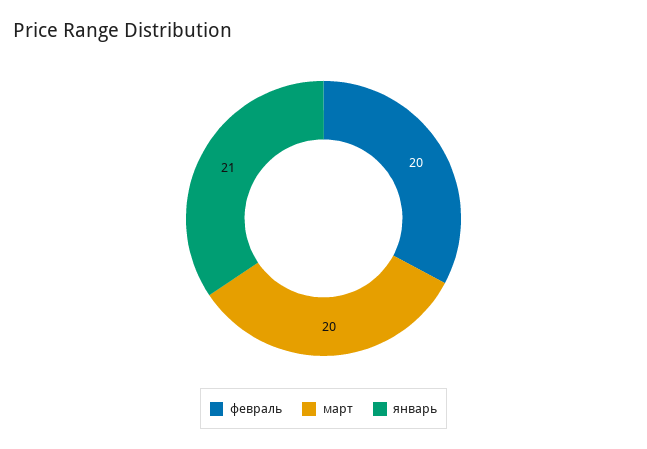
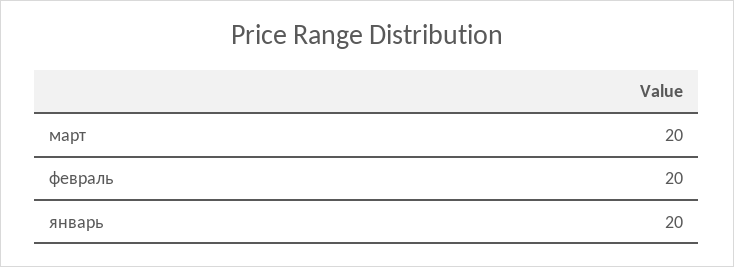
январь: 21 -> 20

